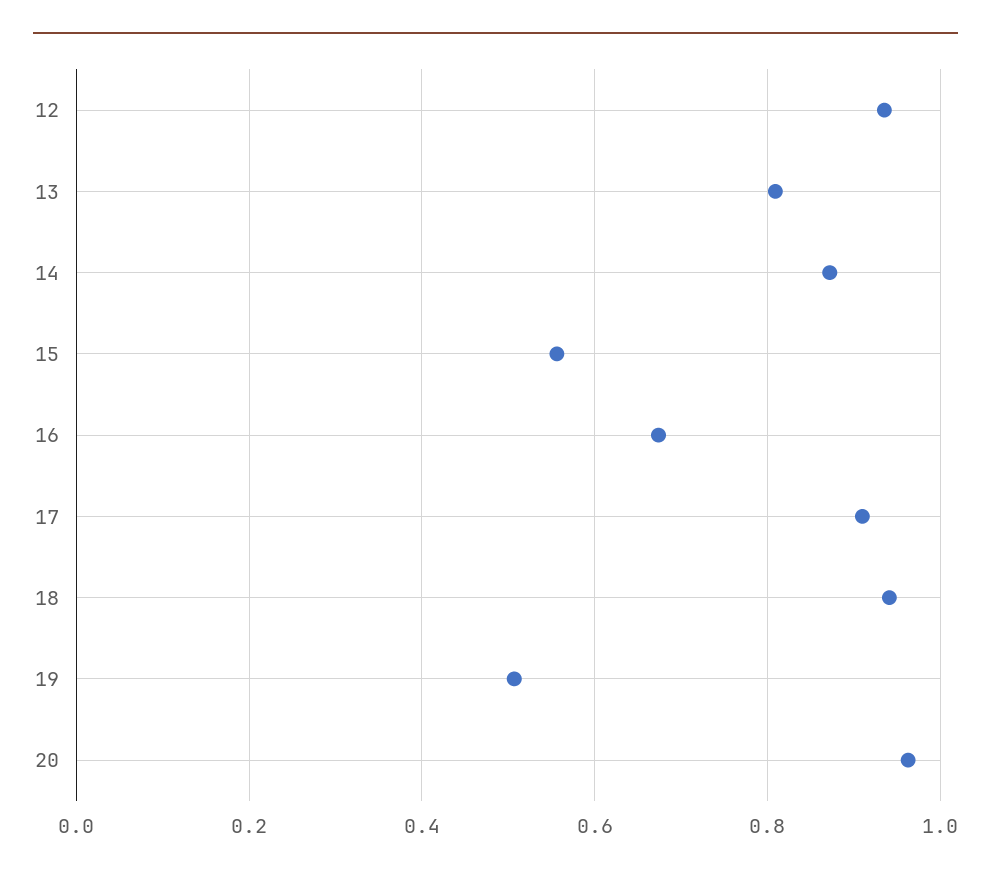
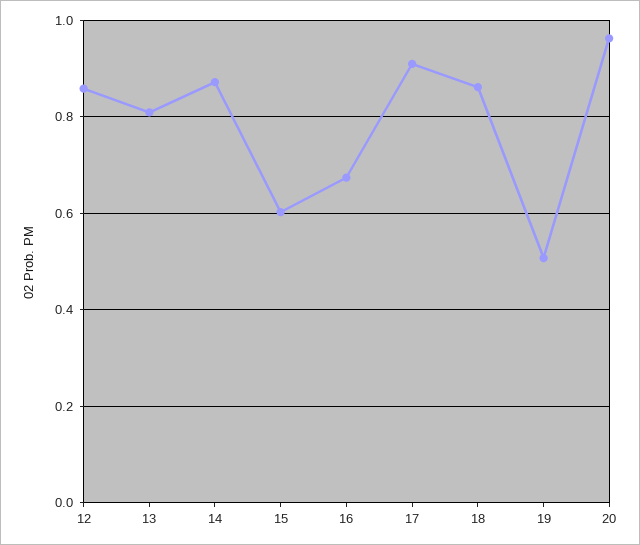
12: 0.94 -> 0.86
15: 0.56 -> 0.6
18: 0.94 -> 0.86

